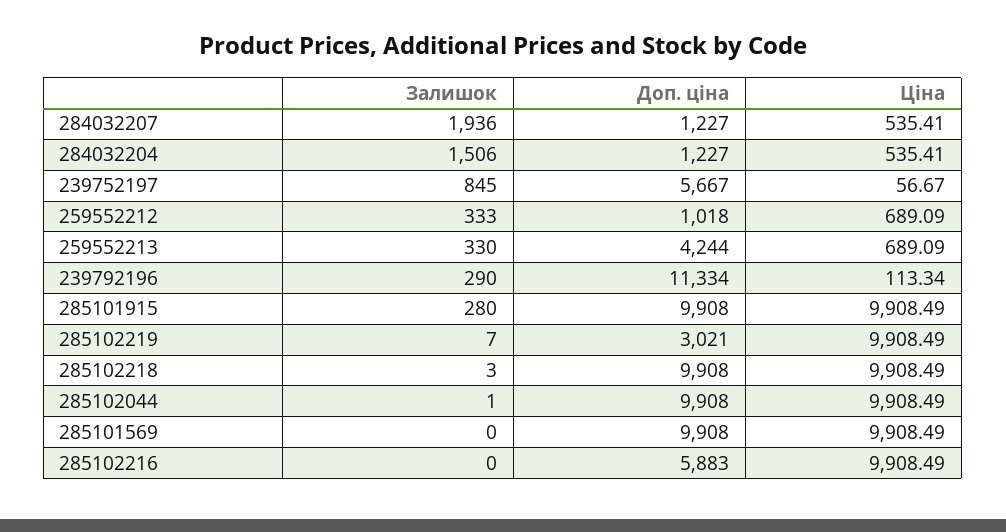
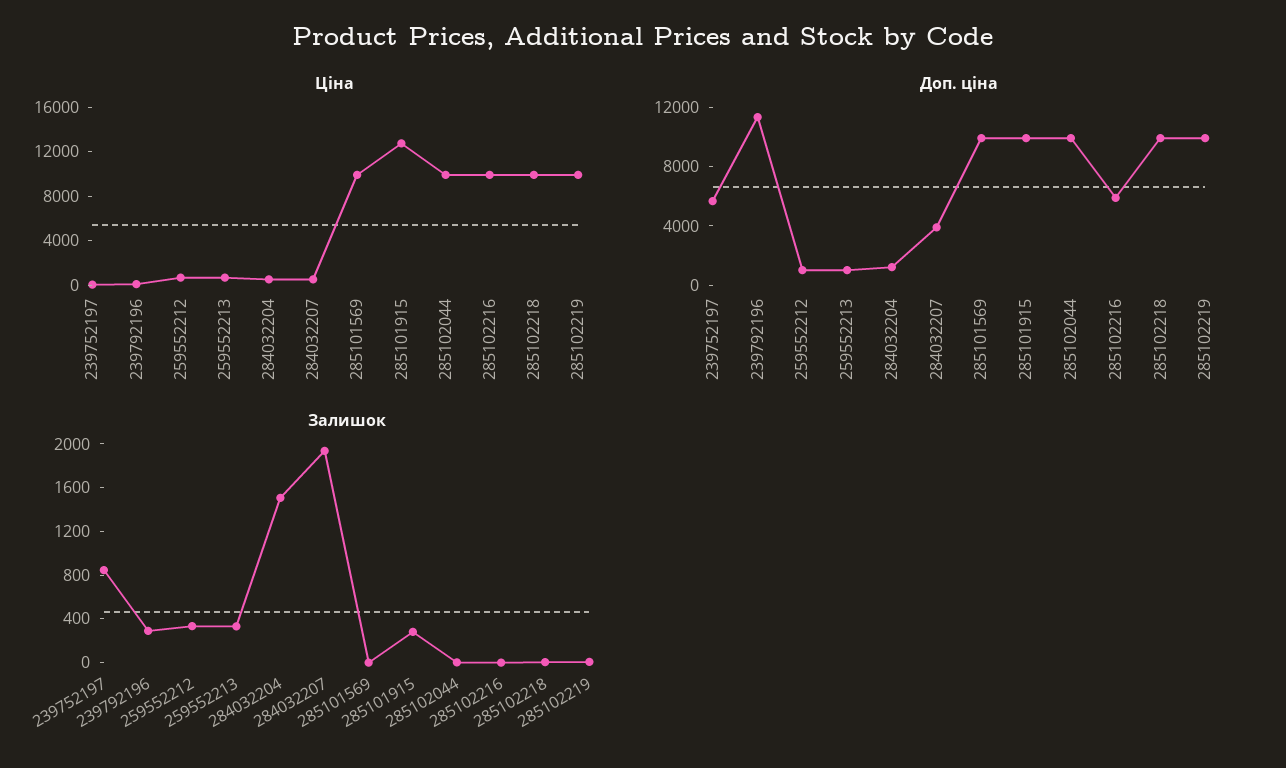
Доп. ціна, 284032207: 1227 -> 4000
Доп. ціна, 259552213: 4244 -> 1000
Ціна, 285101915: 9908.49 -> 13000
Доп. ціна, 285102219: 3021 -> 10000

